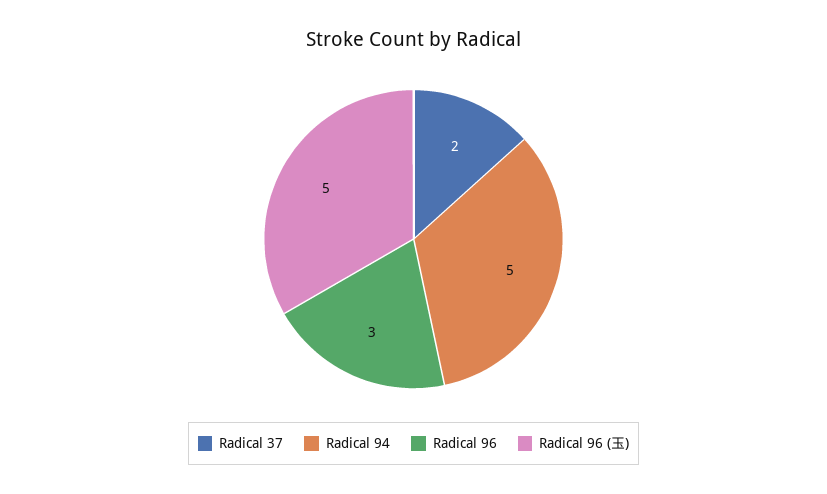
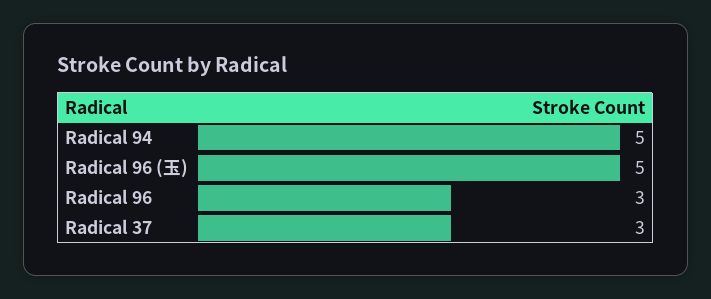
Radical 37: 2 -> 3

